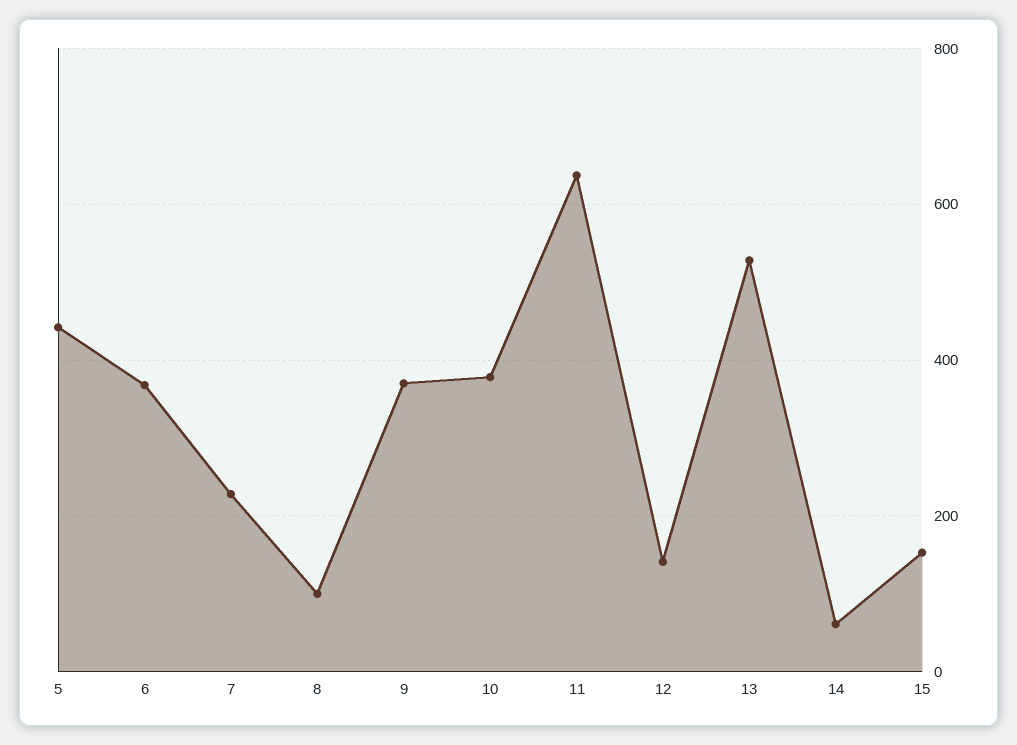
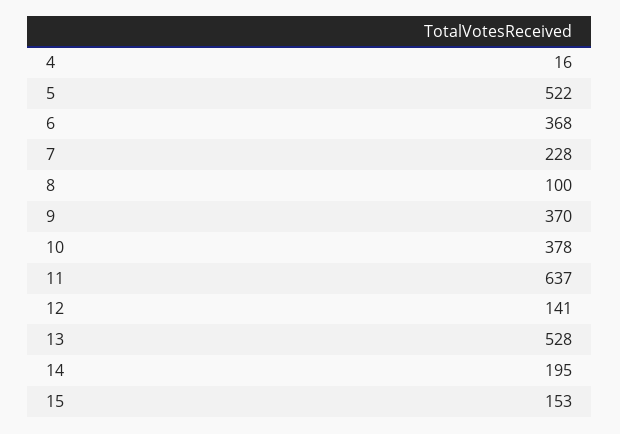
5: 440 -> 522
14: 60 -> 195
4: none -> 16

